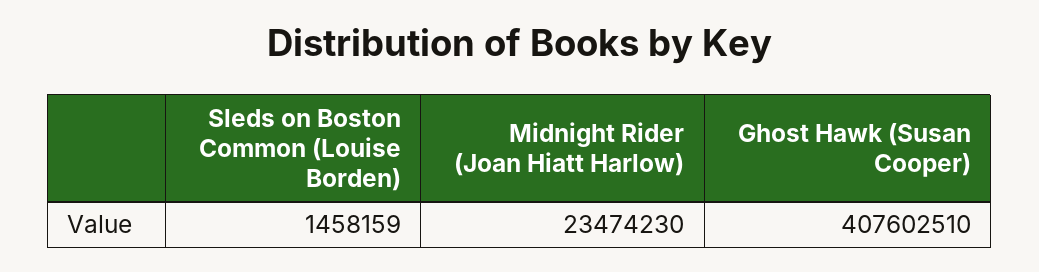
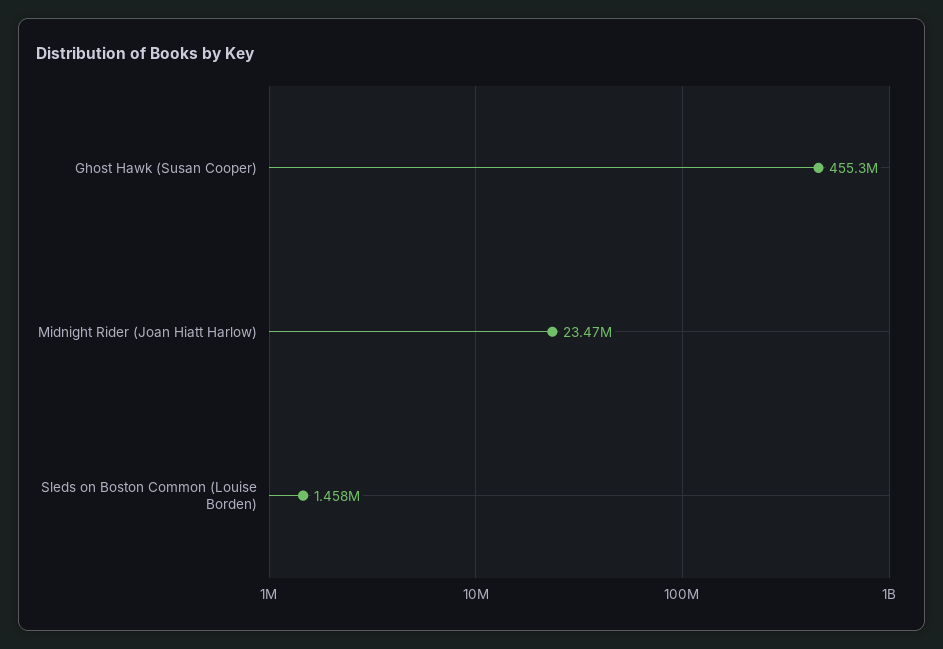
Ghost Hawk (Susan Cooper): 407602510 -> 455300000

